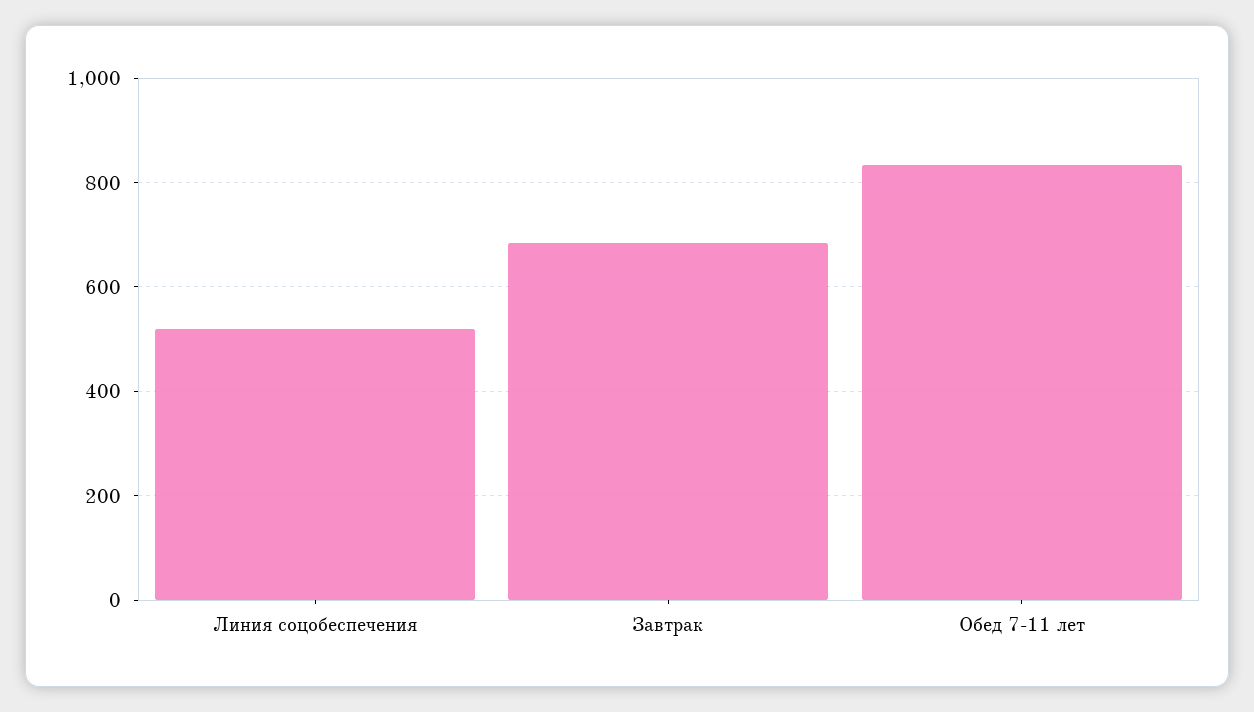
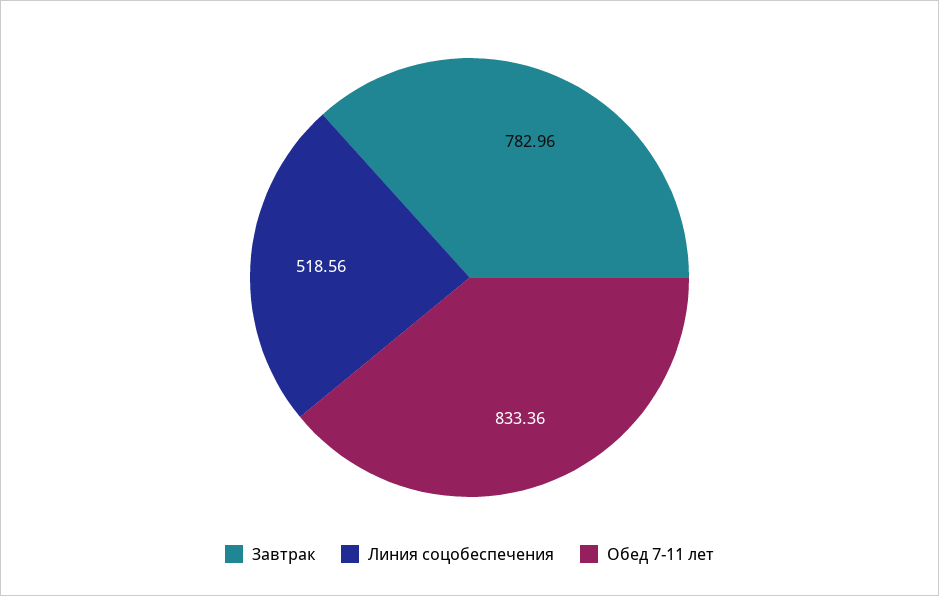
Завтрак: 680 -> 782.96

